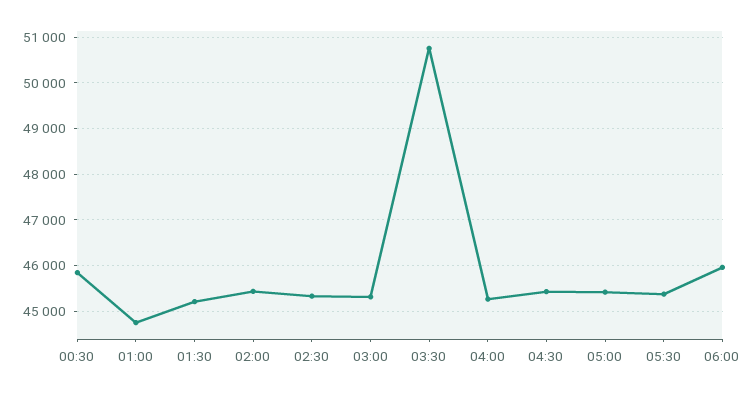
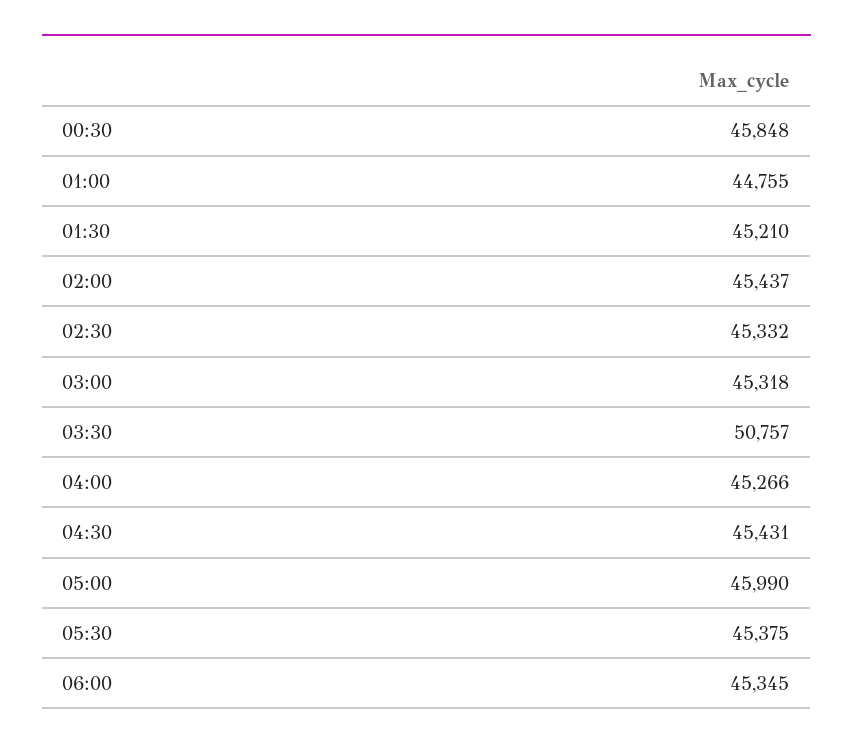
05:00: 45400 -> 45990
06:00: 46000 -> 45345

